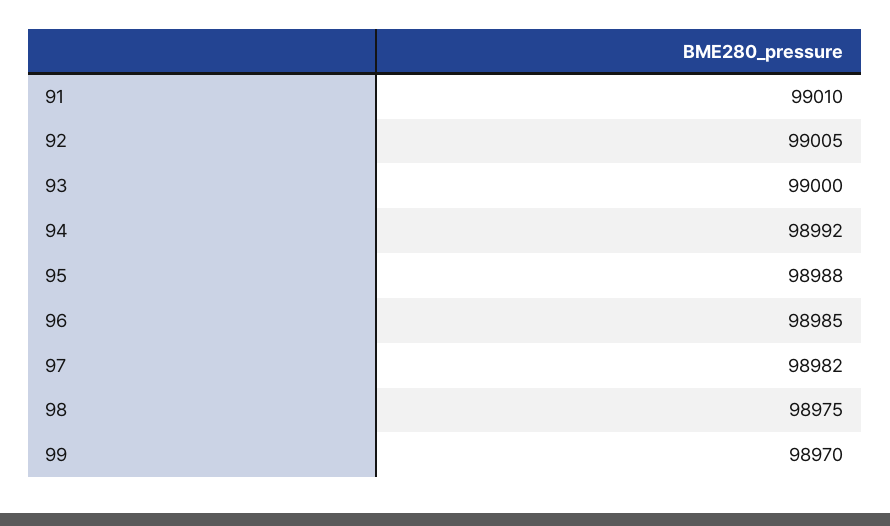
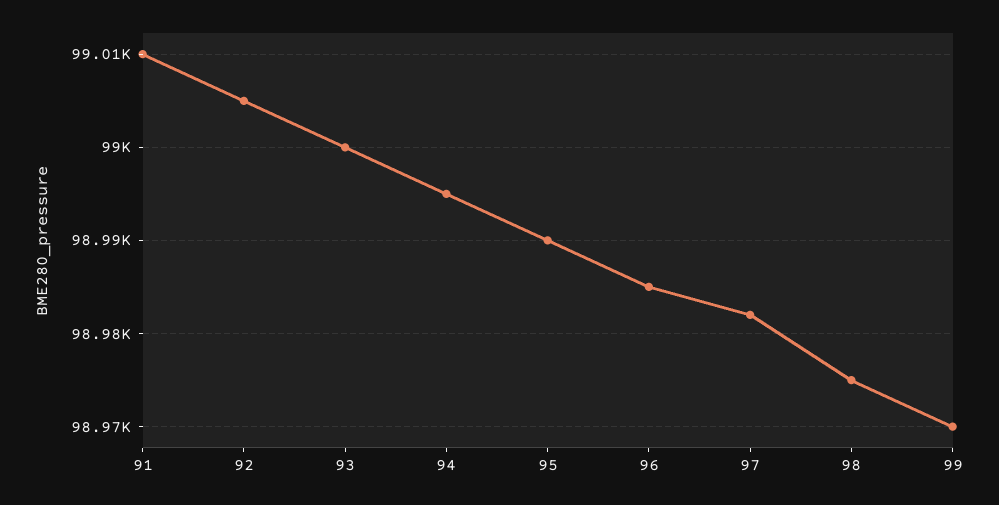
94: 98992 -> 98995
95: 98988 -> 98990

